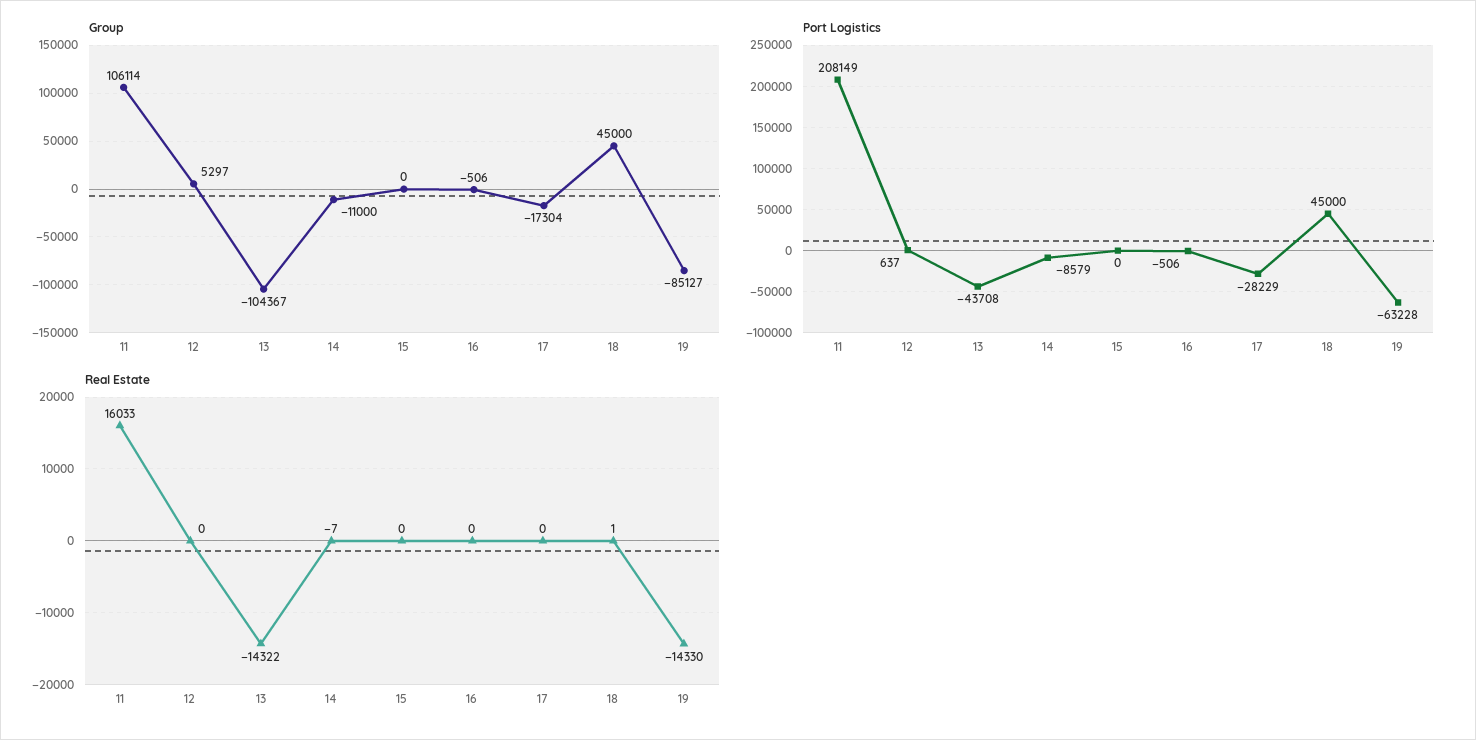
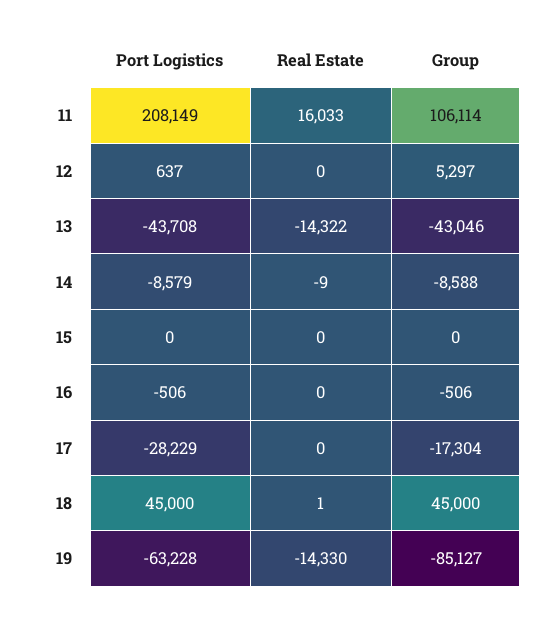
Group, 13: -104367 -> -43046
Group, 14: -11000 -> -8588
Real Estate, 14: -7 -> -9

